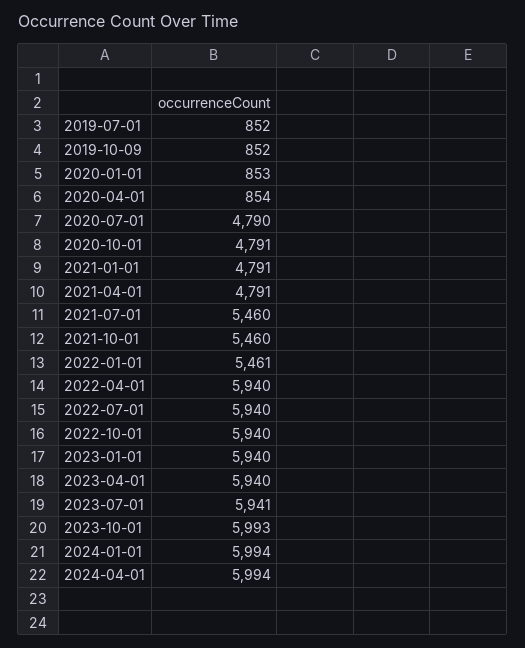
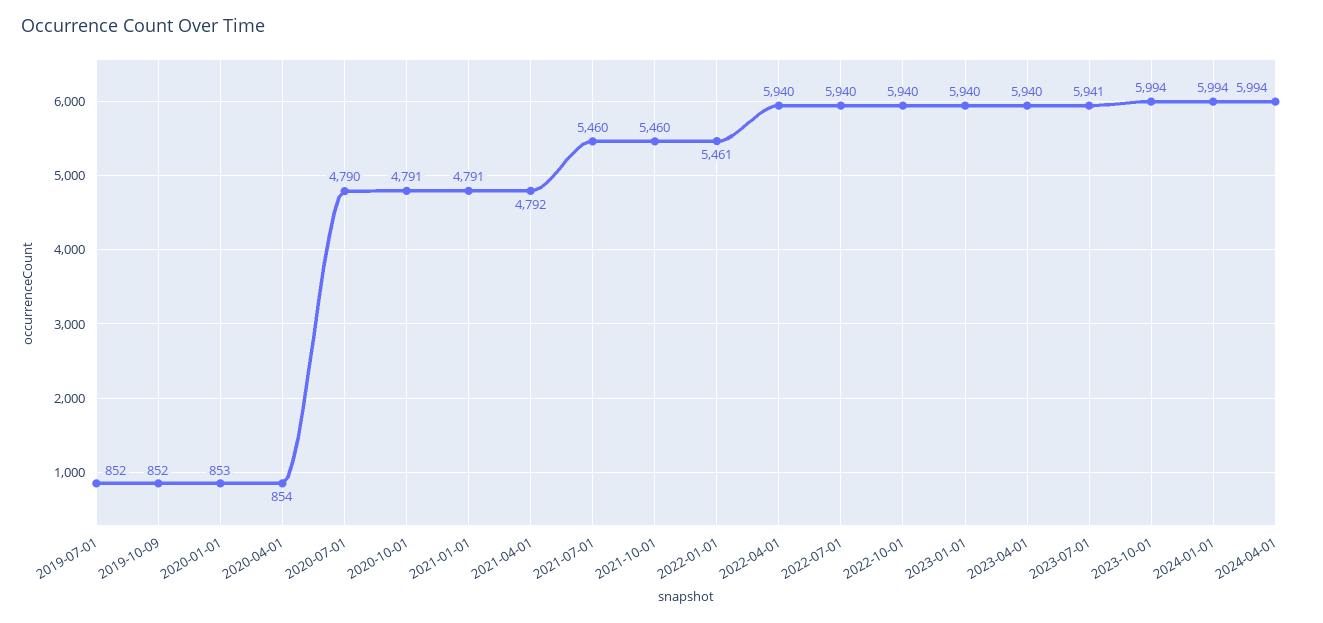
2021-04-01: 4791 -> 4792
2023-10-01: 5993 -> 5994

